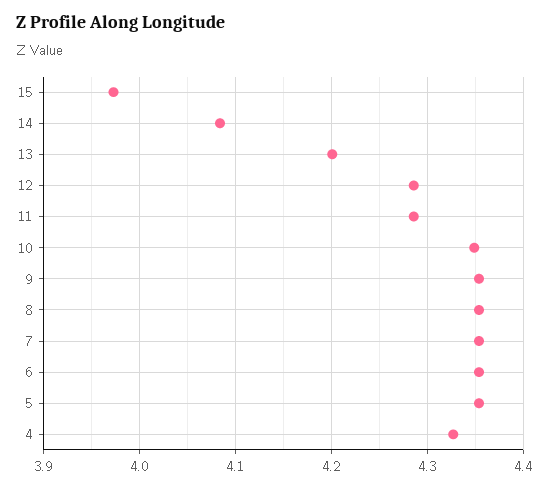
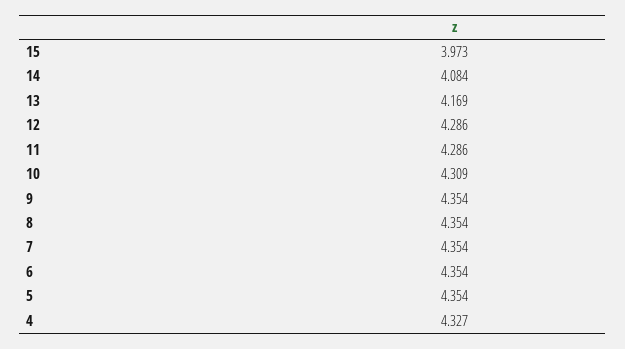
13: 4.2 -> 4.169
10: 4.35 -> 4.309

